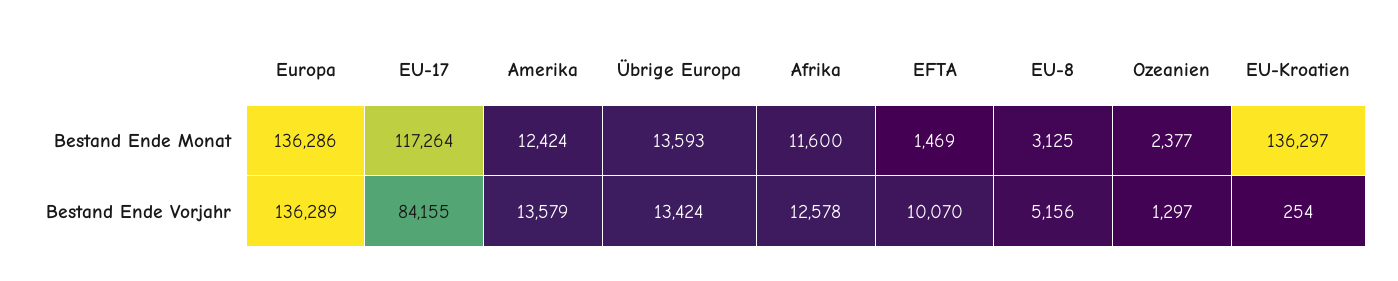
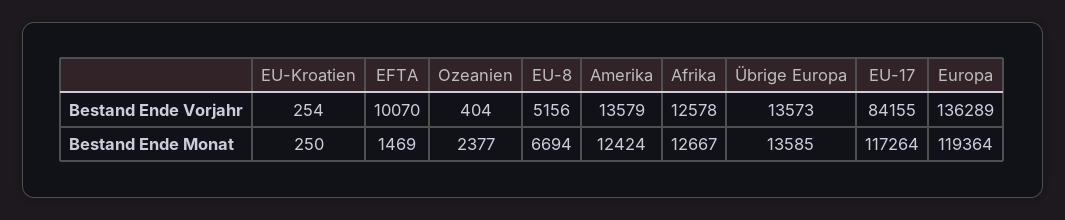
Europa, Bestand Ende Monat: 136286 -> 119364
Übrige Europa, Bestand Ende Monat: 13593 -> 13585
Afrika, Bestand Ende Monat: 11600 -> 12667
EU-8, Bestand Ende Monat: 3125 -> 6694
EU-Kroatien, Bestand Ende Monat: 136297 -> 250
Übrige Europa, Bestand Ende Vorjahr: 13424 -> 13573
Ozeanien, Bestand Ende Vorjahr: 1297 -> 404

